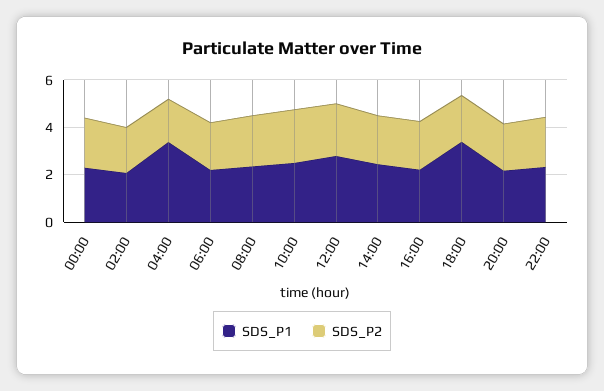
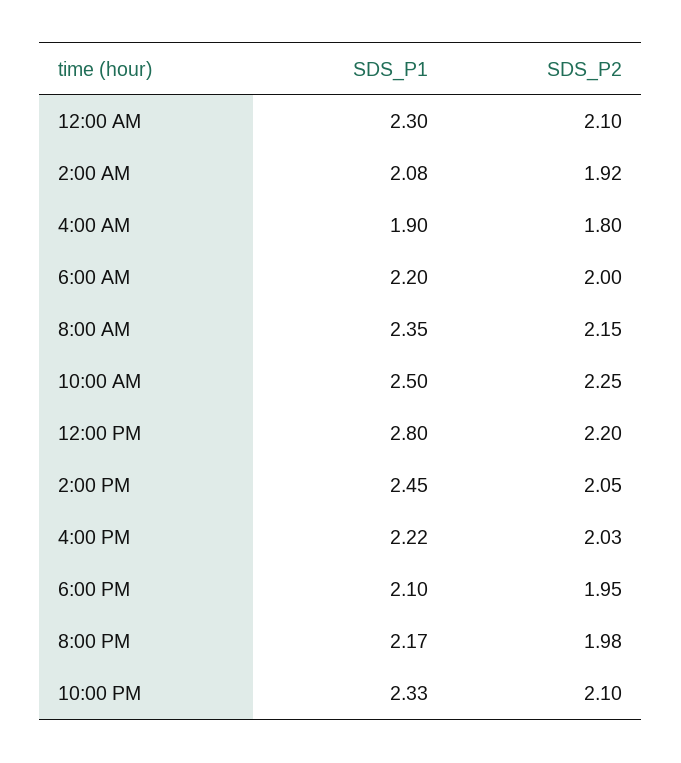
SDS_P1, 04:00: 3.5 -> 1.9
SDS_P1, 18:00: 3.5 -> 2.1

